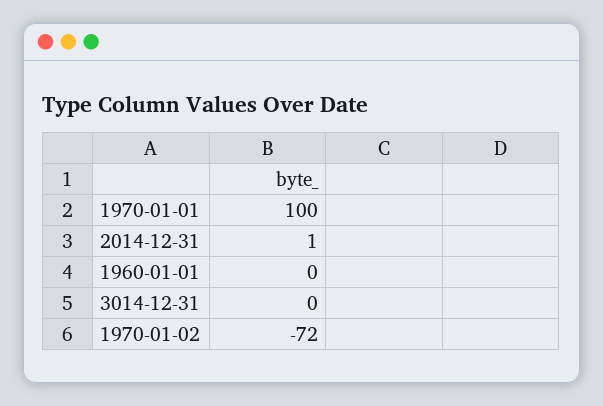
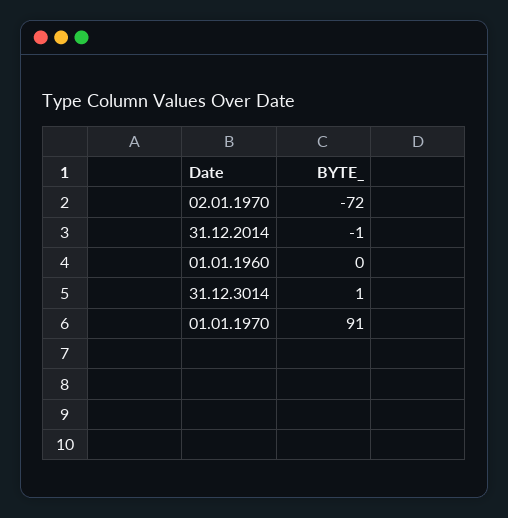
1970-01-01: 100 -> 91
2014-12-31: 1 -> -1
3014-12-31: 0 -> 1

